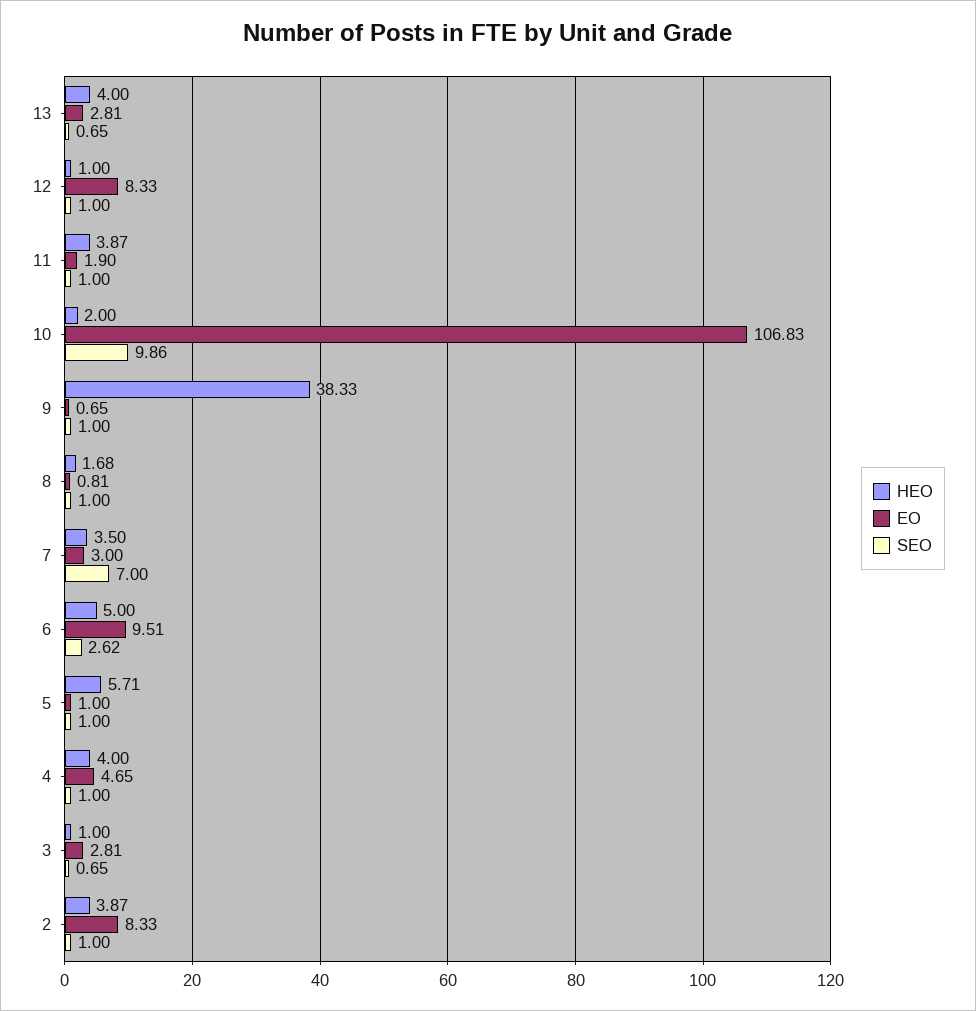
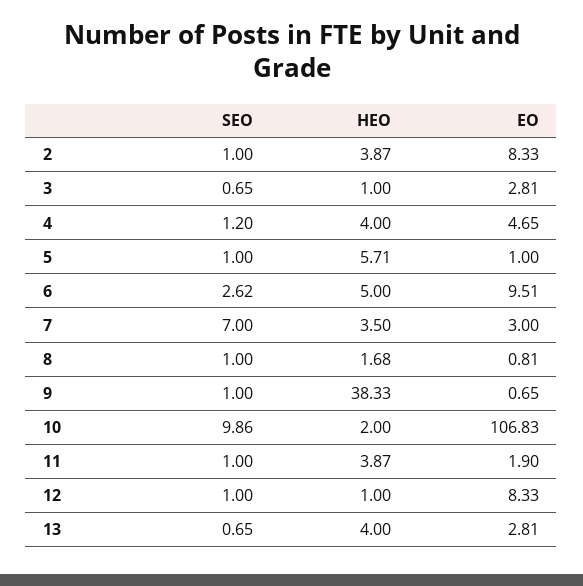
SEO, 4: 1 -> 1.2

